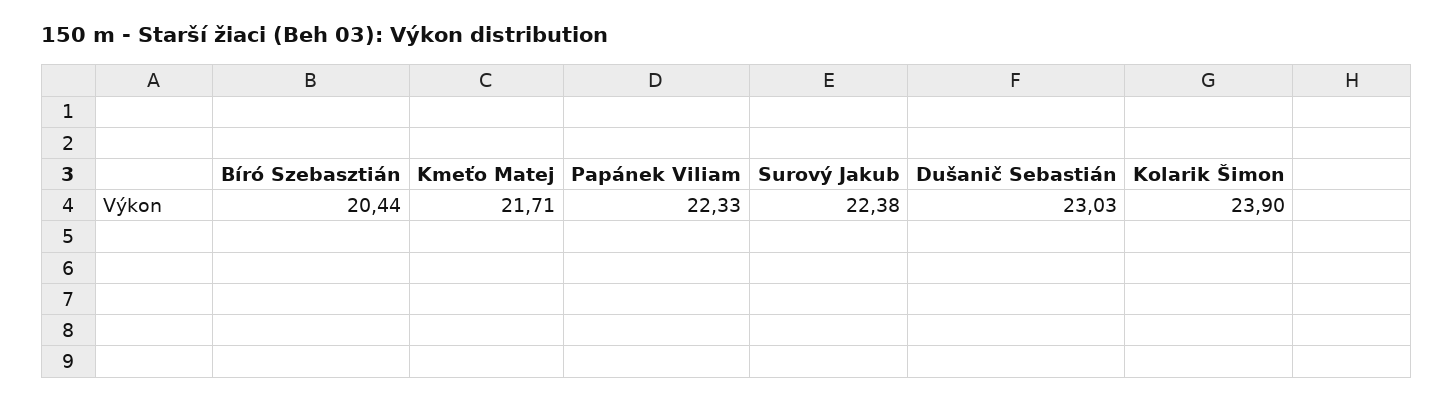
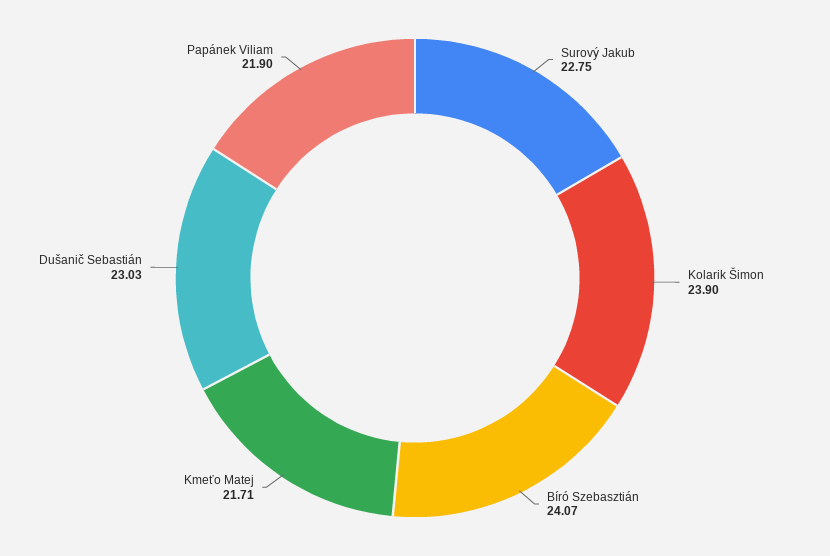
Bíró Szebasztián: 20.44 -> 24.07
Papánek Viliam: 22.33 -> 21.9
Surový Jakub: 22.38 -> 22.75

